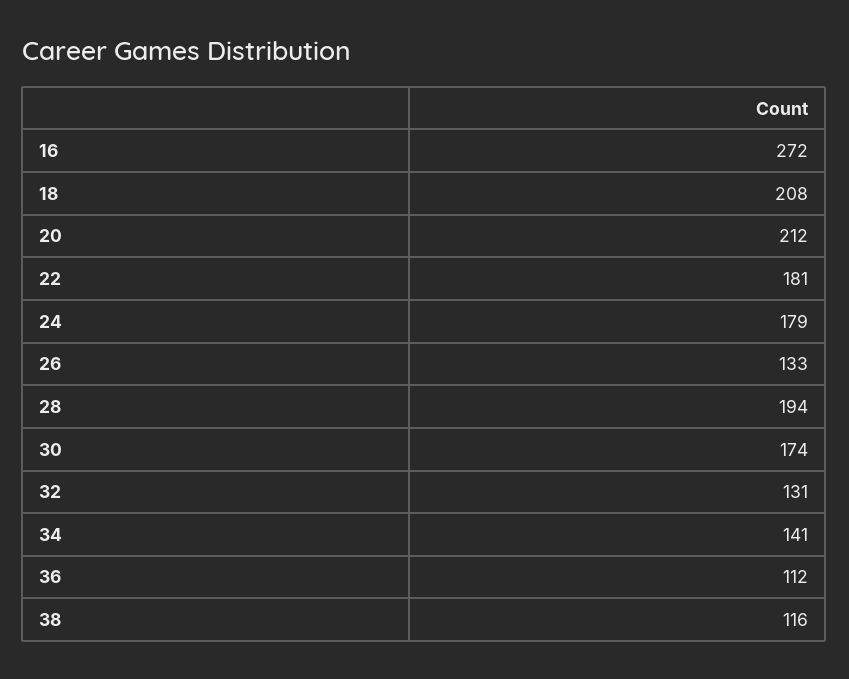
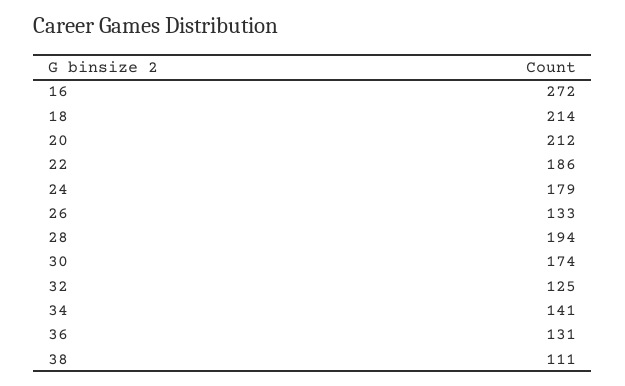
18: 208 -> 214
22: 181 -> 186
32: 131 -> 125
36: 112 -> 131
38: 116 -> 111

